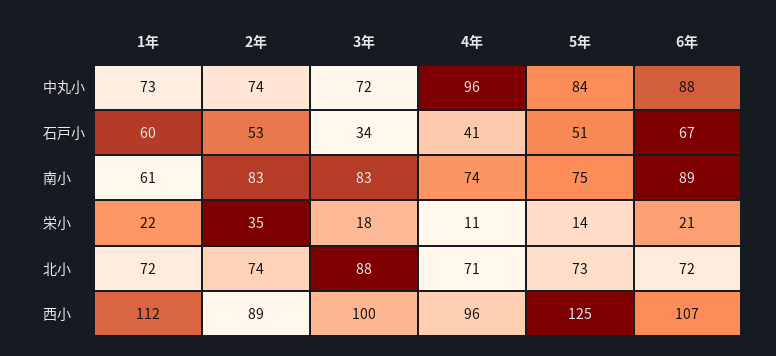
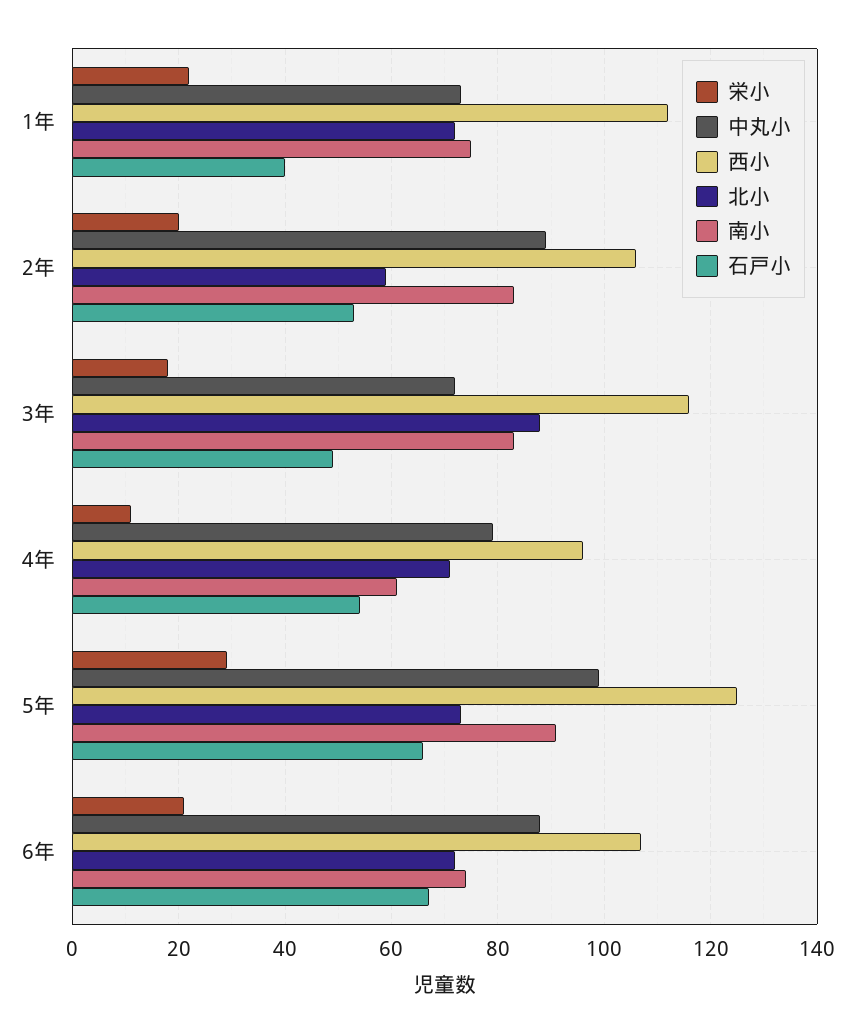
中丸小, 2年: 74 -> 90
中丸小, 4年: 96 -> 80
中丸小, 5年: 84 -> 100
石戸小, 1年: 60 -> 40
石戸小, 3年: 34 -> 50
石戸小, 4年: 41 -> 55
石戸小, 5年: 51 -> 65
南小, 1年: 61 -> 75
南小, 4年: 74 -> 60
南小, 5年: 75 -> 90
南小, 6年: 89 -> 75
栄小, 2年: 35 -> 20
栄小, 5年: 14 -> 30
北小, 2年: 74 -> 60
西小, 2年: 89 -> 105
西小, 3年: 100 -> 115

